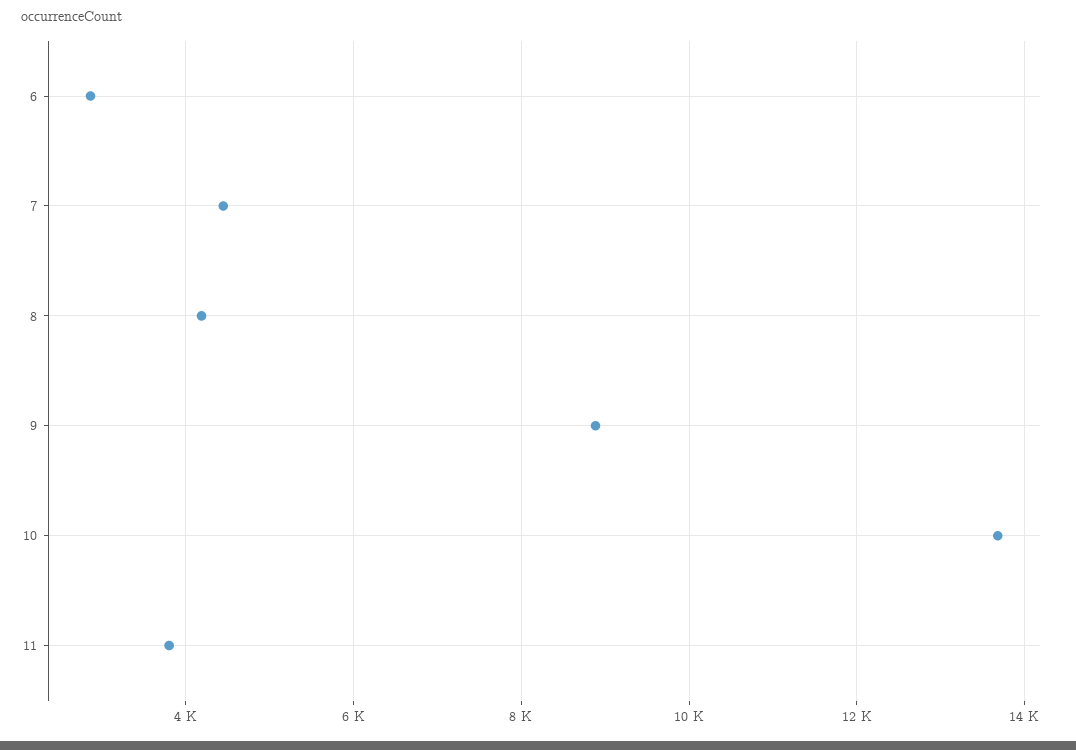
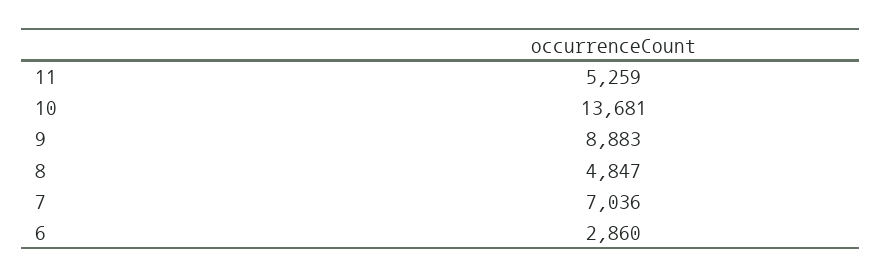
7: 4400 -> 7036
8: 4200 -> 4847
11: 3800 -> 5259

